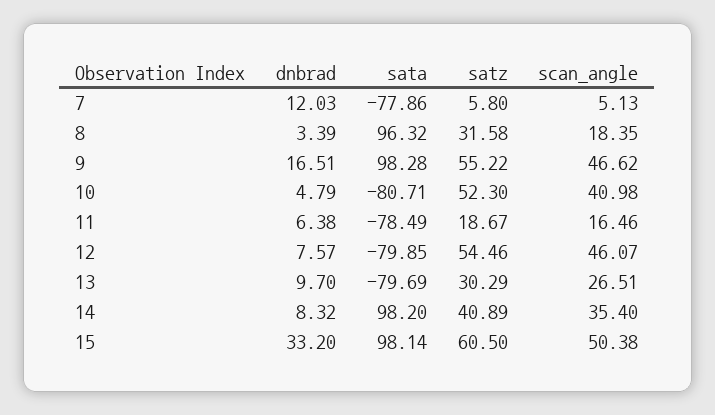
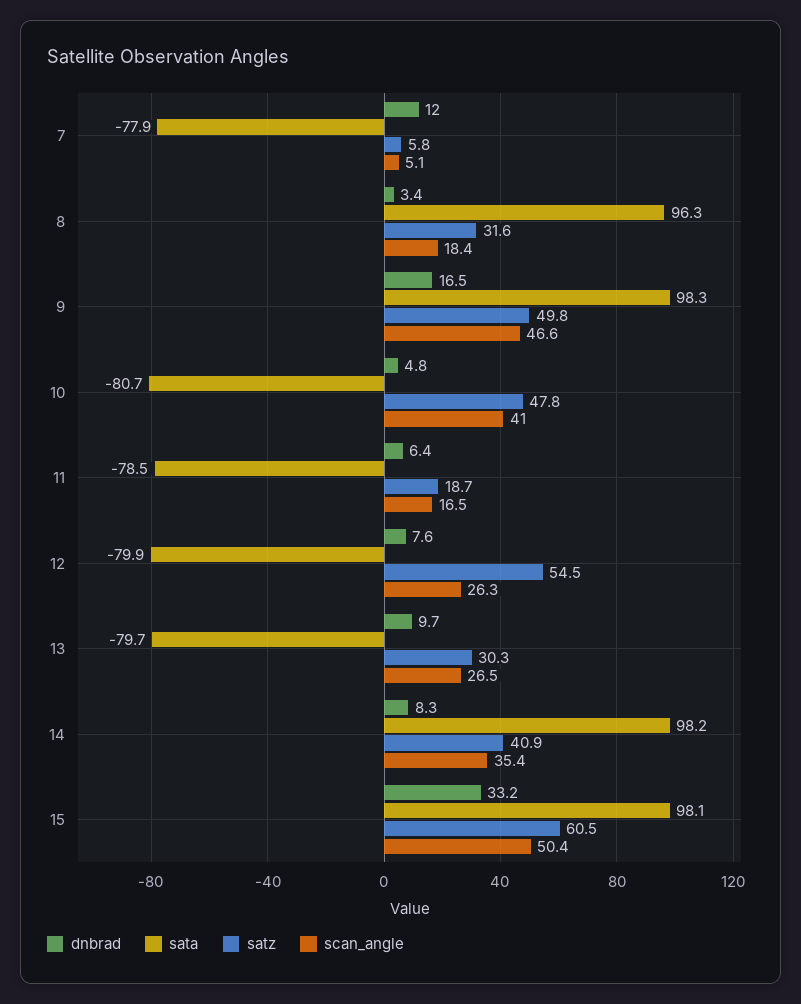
satz, 9: 55.22 -> 49.8
satz, 10: 52.3 -> 47.8
scan_angle, 12: 46.07 -> 26.3

